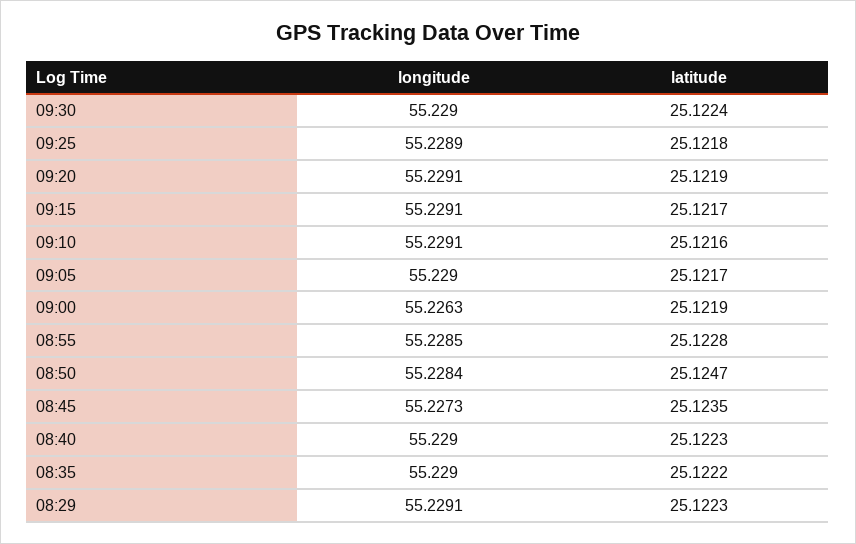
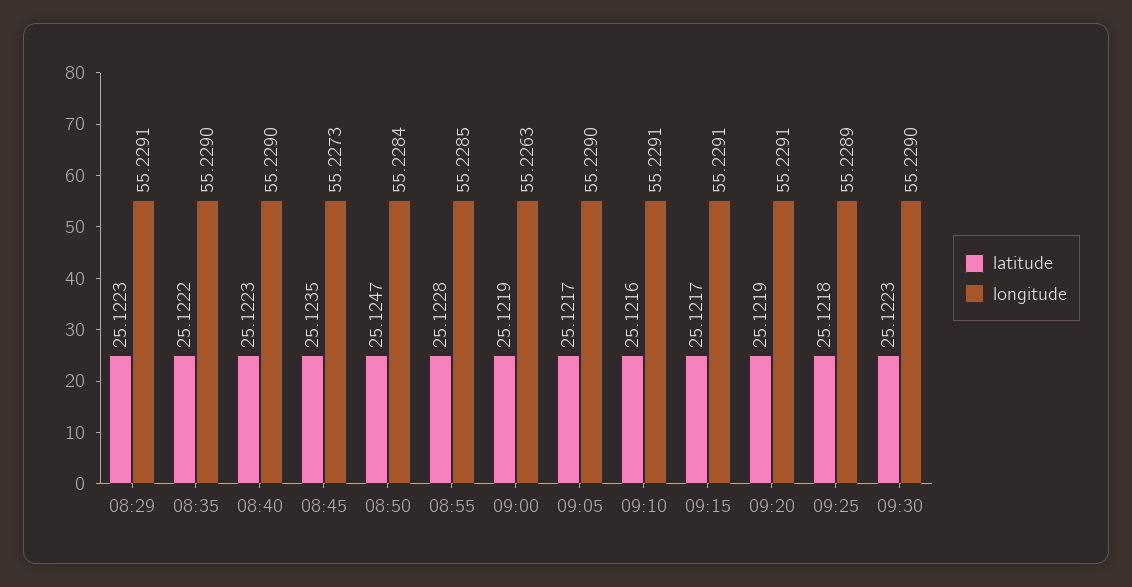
latitude, 09:30: 25.1224 -> 25.1223

